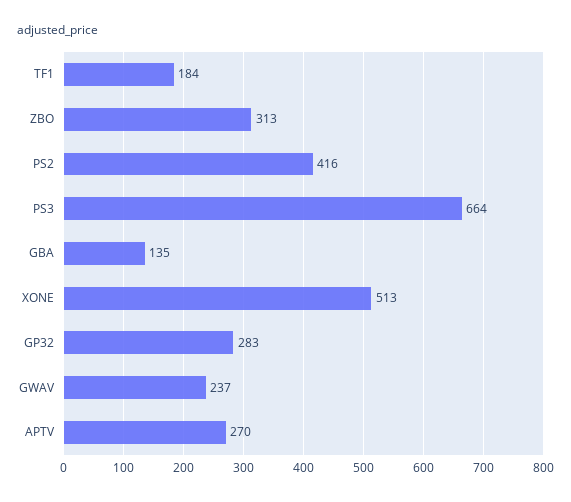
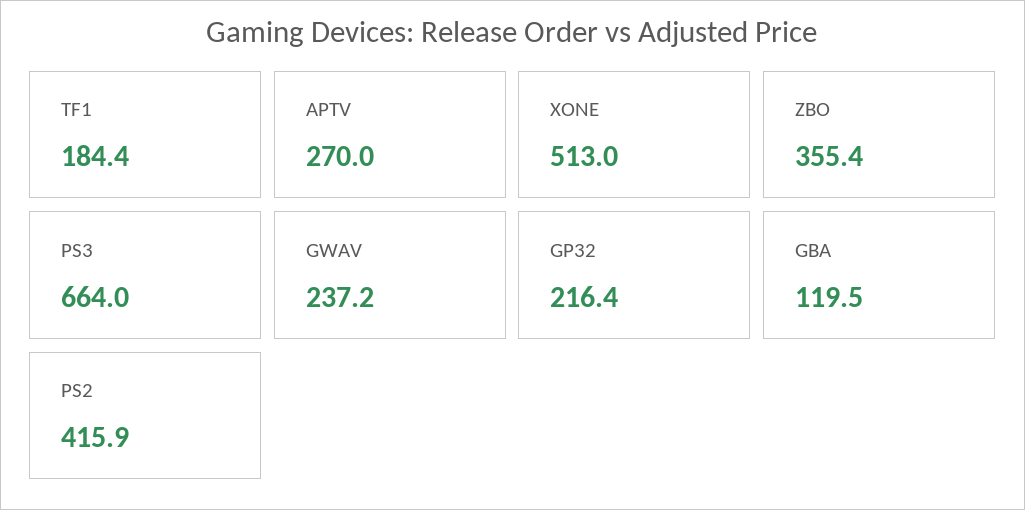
ZBO: 313 -> 355.4
GBA: 135 -> 119.5
GP32: 283 -> 216.4

